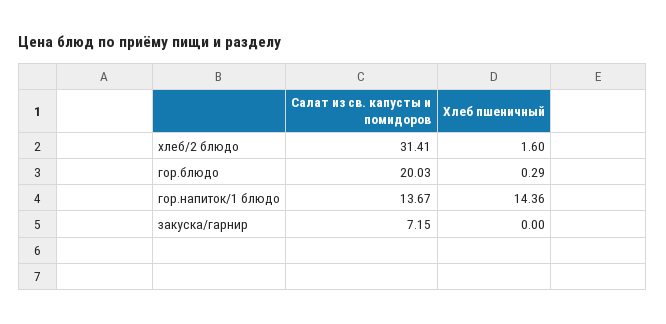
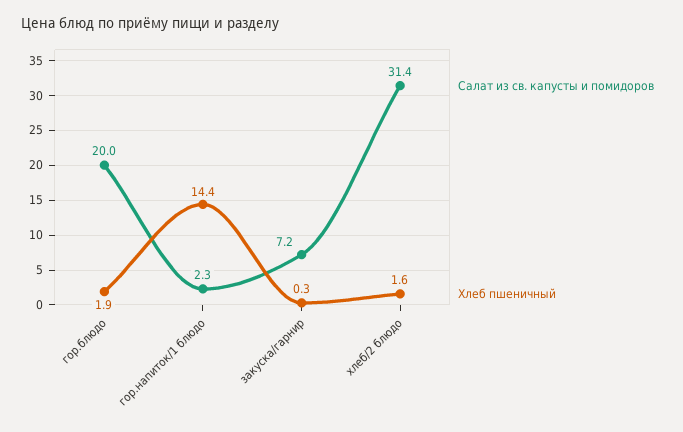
Хлеб пшеничный, гор.блюдо: 0.29 -> 1.9
Салат из св. капусты и помидоров, гор.напиток/1 блюдо: 13.67 -> 2.3
Хлеб пшеничный, закуска/гарнир: 0 -> 0.3

